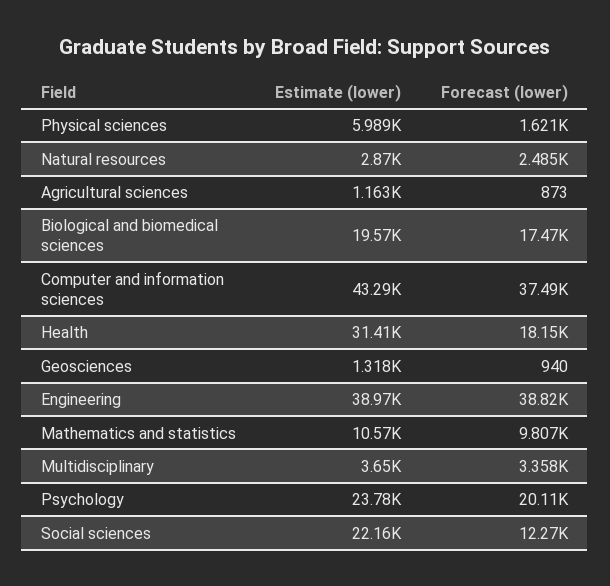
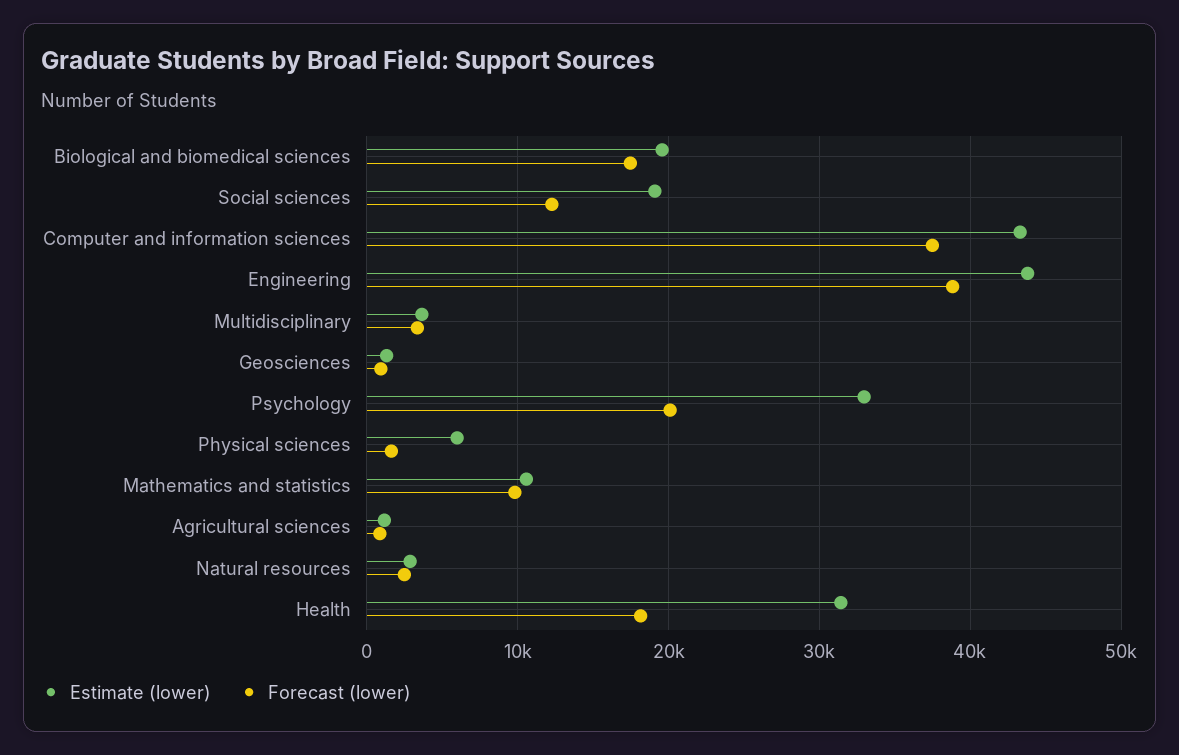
Estimate (lower), Engineering: 38970 -> 44000
Estimate (lower), Psychology: 23780 -> 33000
Estimate (lower), Social sciences: 22160 -> 19000

